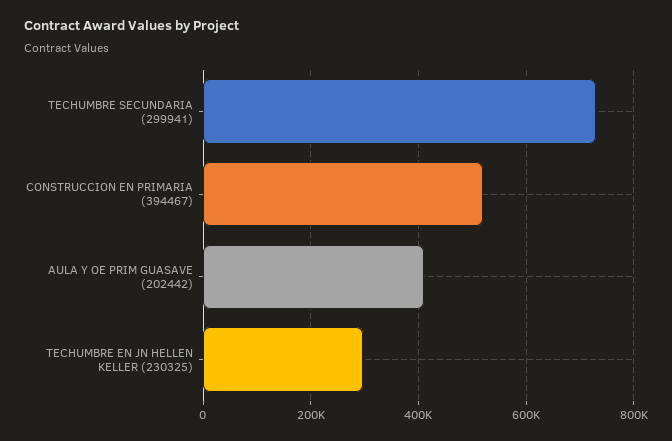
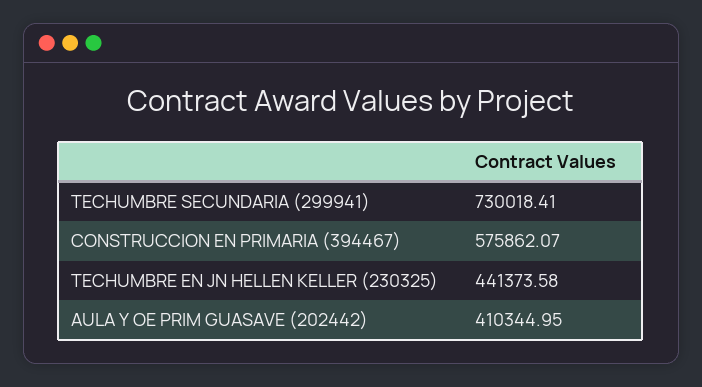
CONSTRUCCION EN PRIMARIA (394467): 520000 -> 575862.07
TECHUMBRE EN JN HELLEN KELLER (230325): 300000 -> 441373.58

